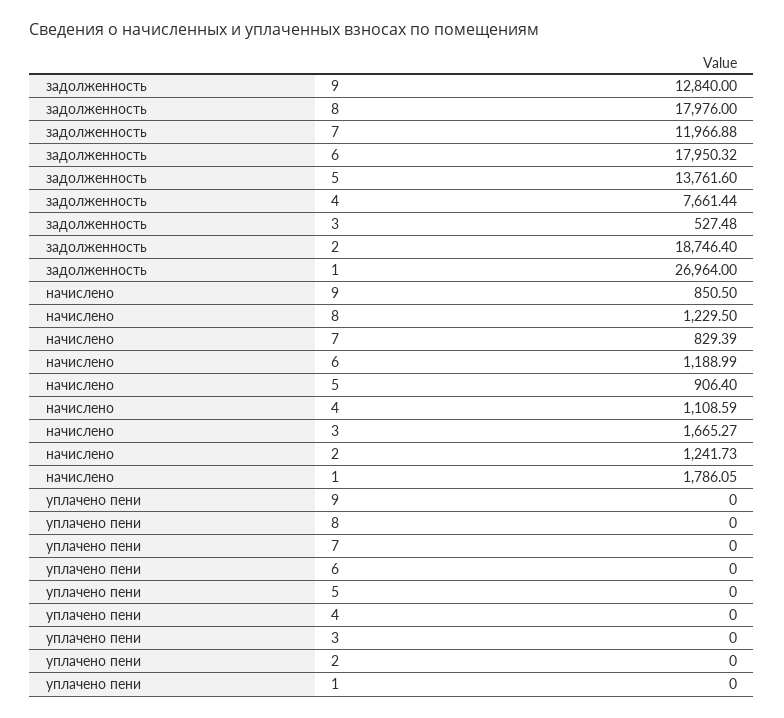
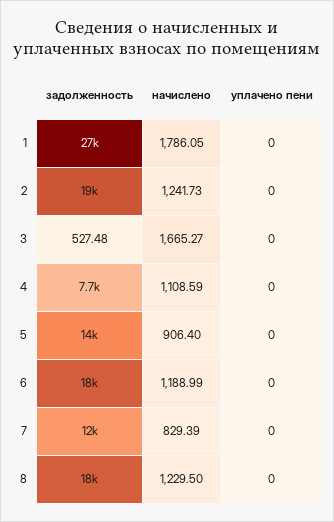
задолженность, 9: 12840 -> none
начислено, 9: 850.5 -> none
уплачено пени, 9: 0 -> none

